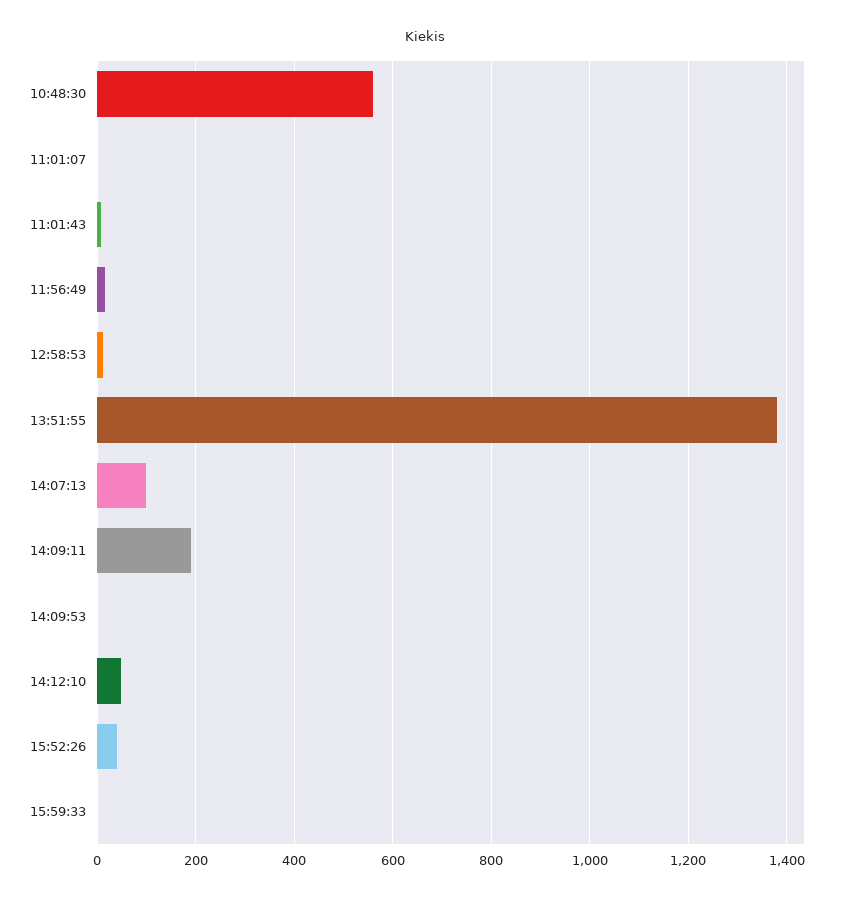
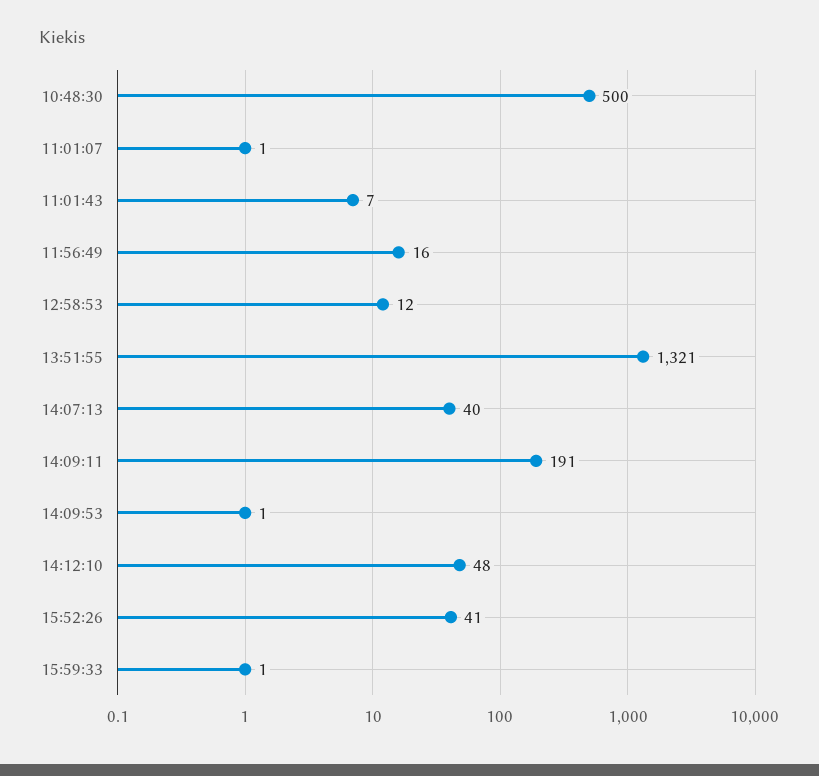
10:48:30: 560 -> 500
13:51:55: 1380 -> 1321
14:07:13: 100 -> 40

